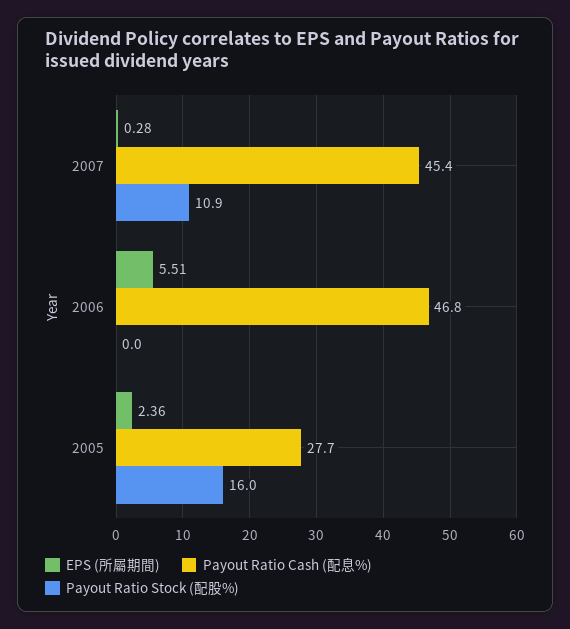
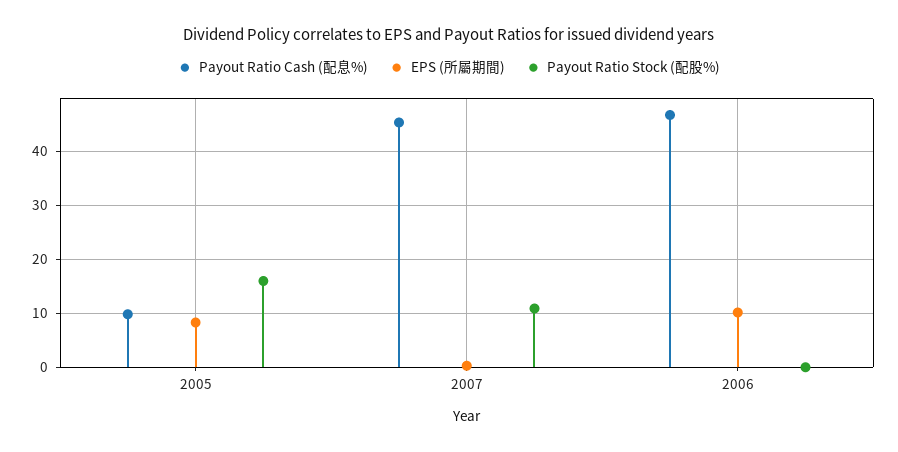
EPS (所屬期間), 2006: 5.51 -> 10
EPS (所屬期間), 2005: 2.36 -> 8
Payout Ratio Cash (配息%), 2005: 27.7 -> 10

